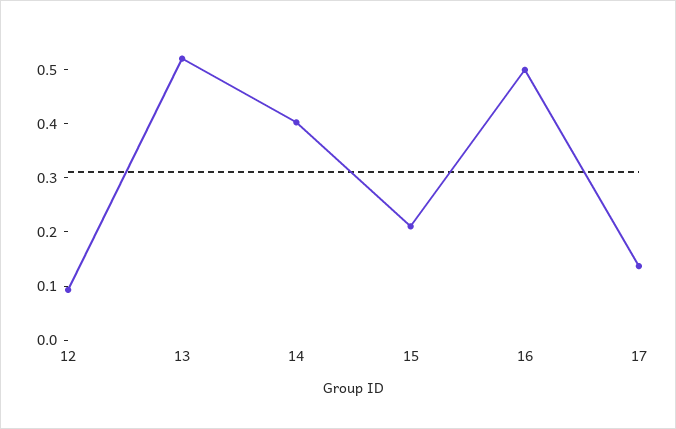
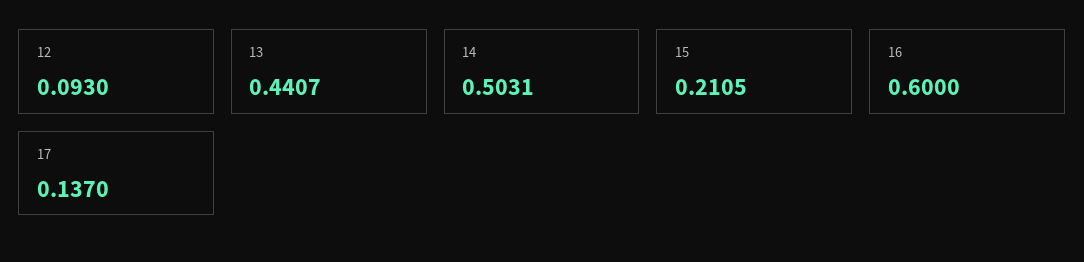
13: 0.52 -> 0.4407
14: 0.4 -> 0.5031
16: 0.5 -> 0.6

